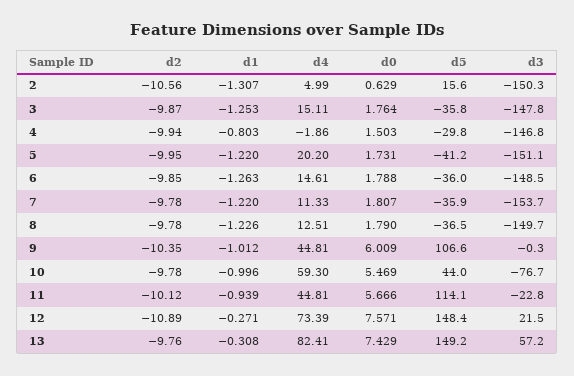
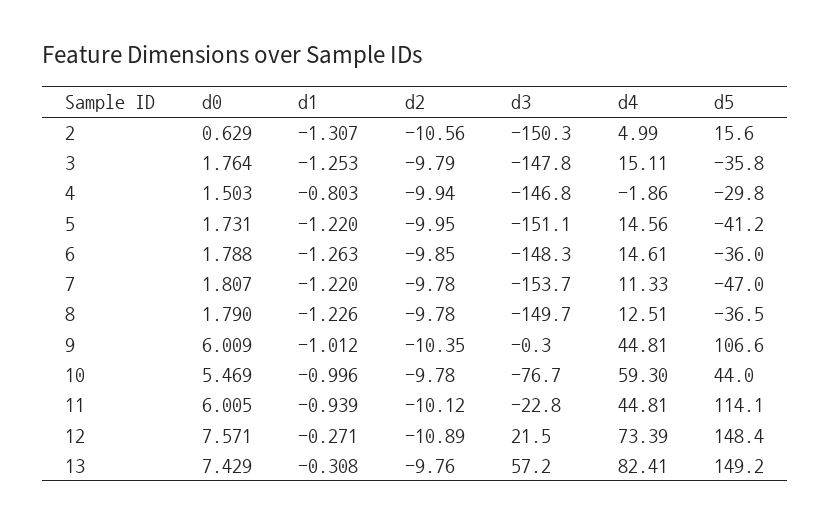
d2, 3: -9.87 -> -9.79
d4, 5: 20.2 -> 14.56
d3, 6: -148.5 -> -148.3
d5, 7: -35.9 -> -47
d0, 11: 5.666 -> 6.005

